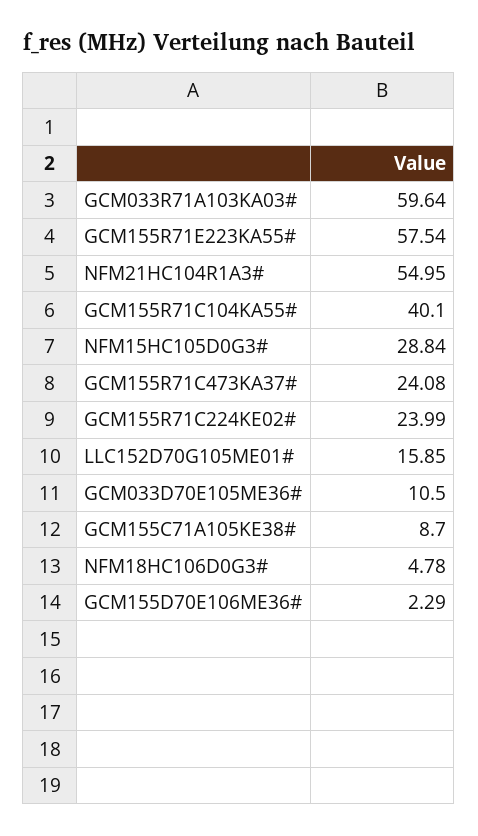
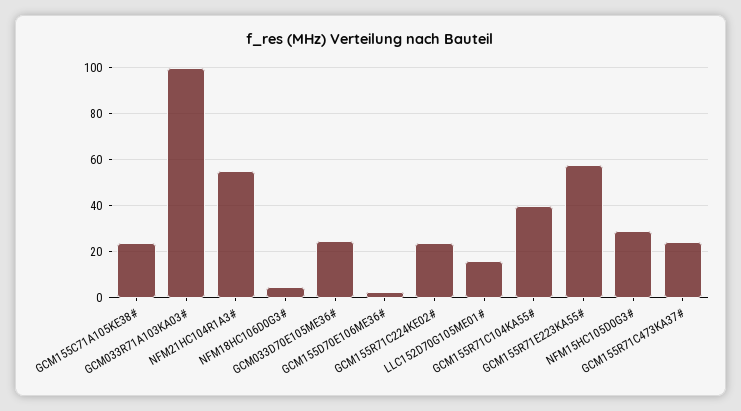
GCM033R71A103KA03#: 59.64 -> 100
GCM033D70E105ME36#: 10.5 -> 25
GCM155C71A105KE38#: 8.7 -> 25

